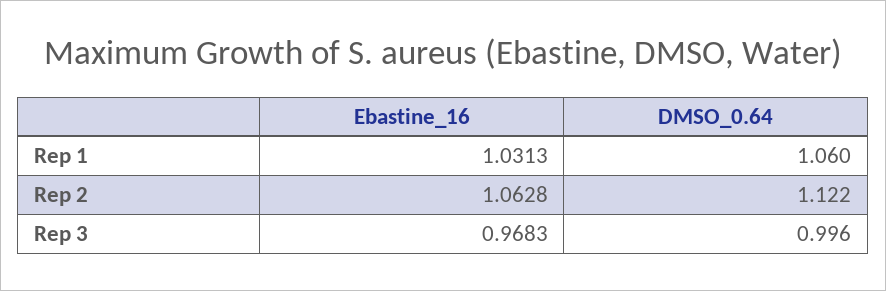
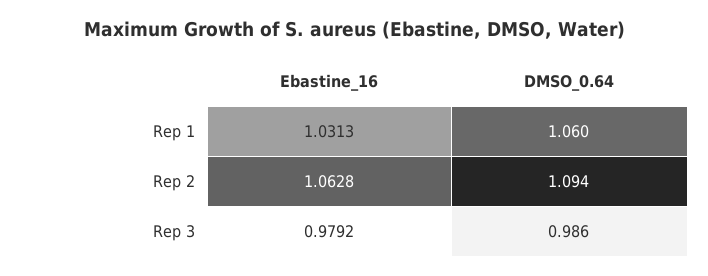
DMSO_0.64, Rep 2: 1.122 -> 1.094
Ebastine_16, Rep 3: 0.9683 -> 0.9792
DMSO_0.64, Rep 3: 0.996 -> 0.986

